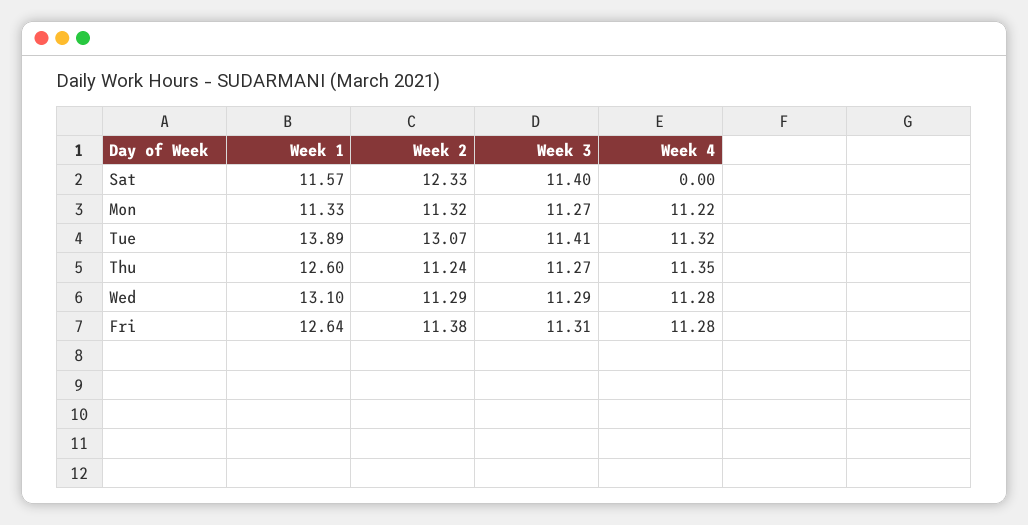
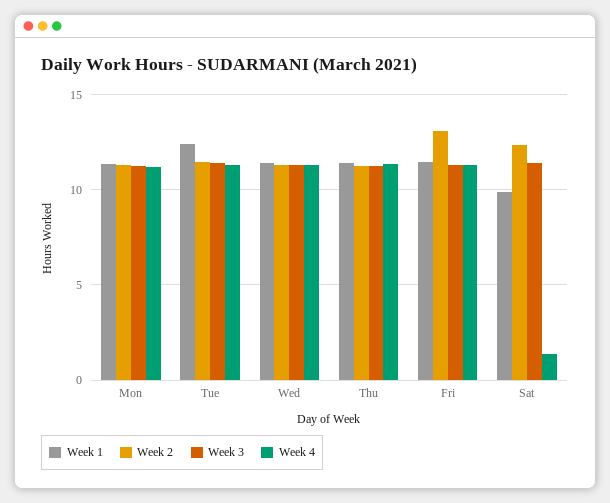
Week 1, Sat: 11.57 -> 10
Week 4, Sat: 0 -> 1.5
Week 1, Tue: 13.89 -> 12.5
Week 2, Tue: 13.07 -> 11.5
Week 1, Thu: 12.6 -> 11.5
Week 1, Wed: 13.1 -> 11.5
Week 1, Fri: 12.64 -> 11.5
Week 2, Fri: 11.38 -> 13

